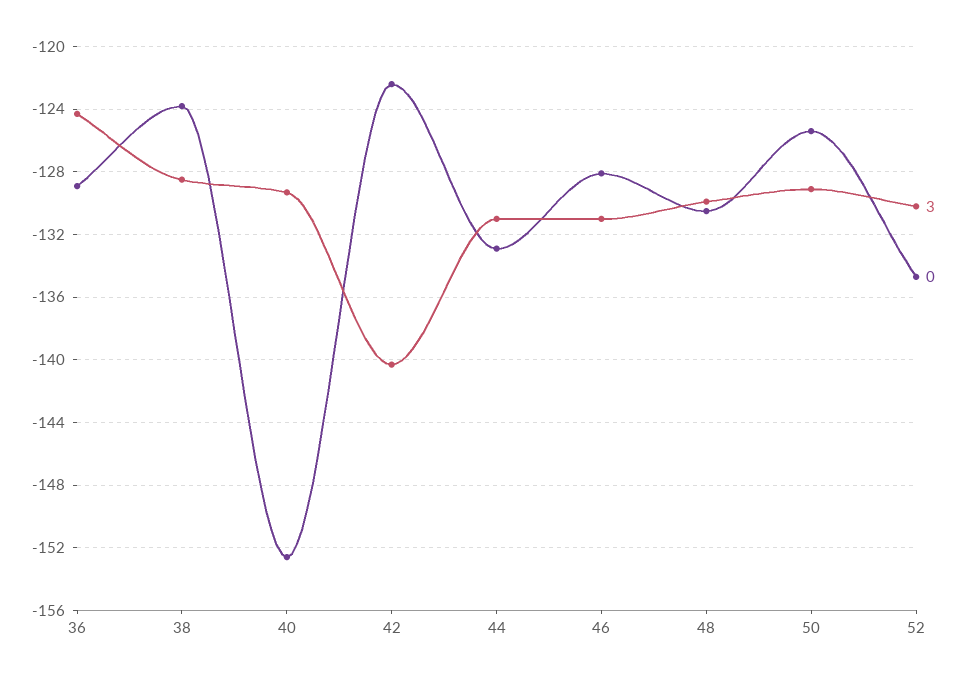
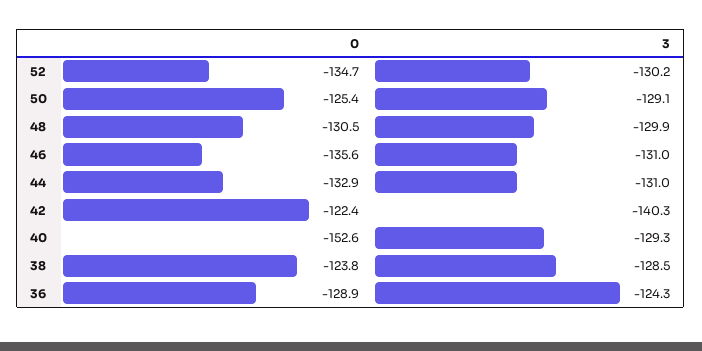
0, 46: -128 -> -135.6

